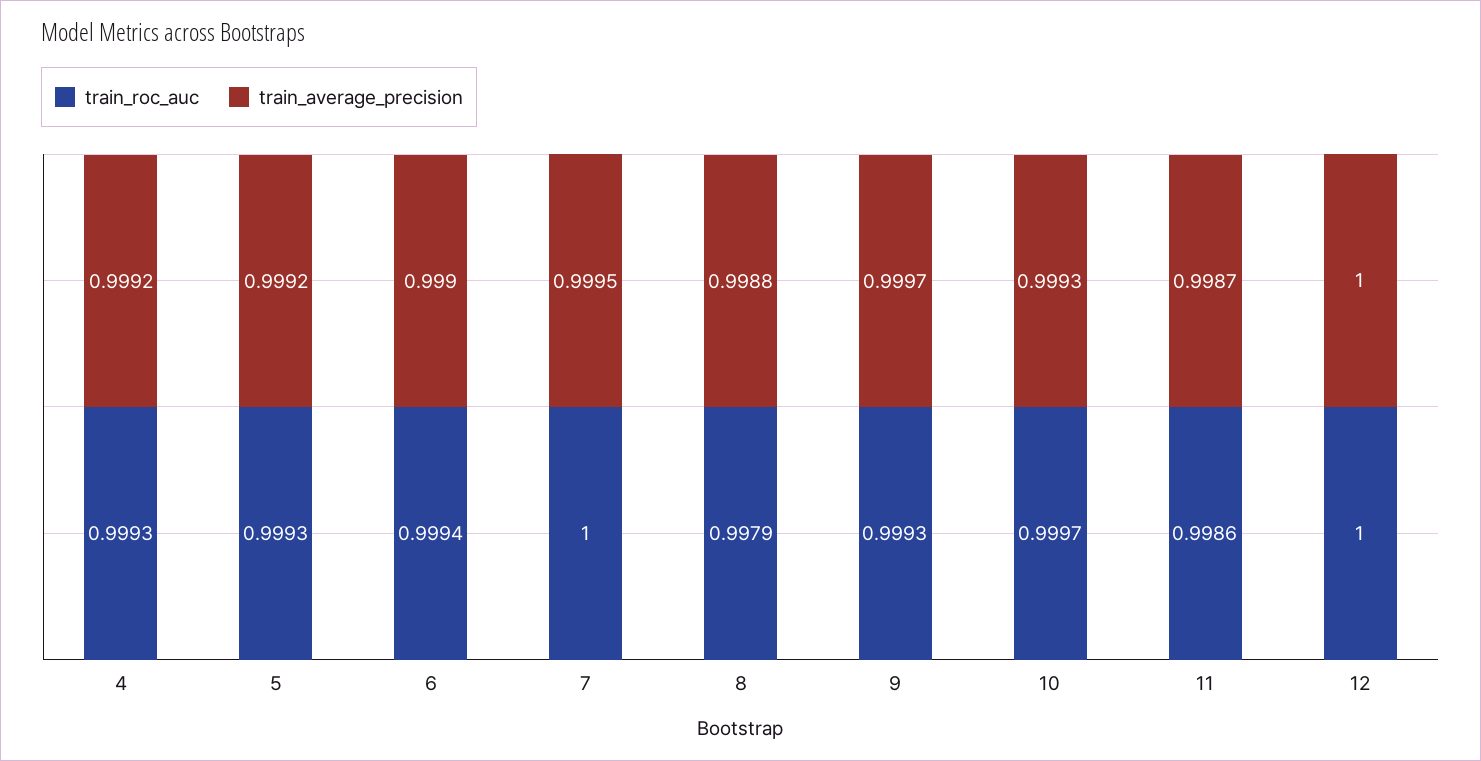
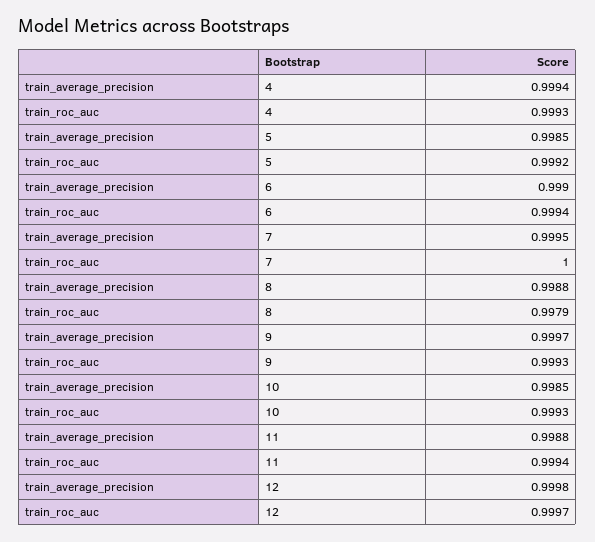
train_average_precision, 4: 0.9992 -> 0.9994
train_roc_auc, 5: 0.9993 -> 0.9992
train_average_precision, 5: 0.9992 -> 0.9985
train_roc_auc, 10: 0.9997 -> 0.9993
train_average_precision, 10: 0.9993 -> 0.9985
train_roc_auc, 11: 0.9986 -> 0.9994
train_average_precision, 11: 0.9987 -> 0.9988
train_roc_auc, 12: 1 -> 0.9997
train_average_precision, 12: 1 -> 0.9998

